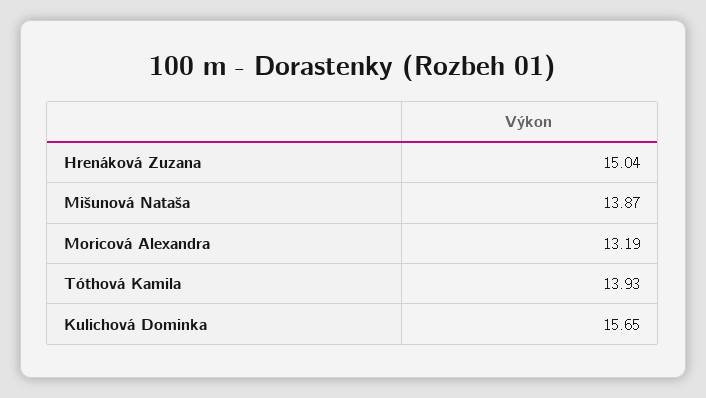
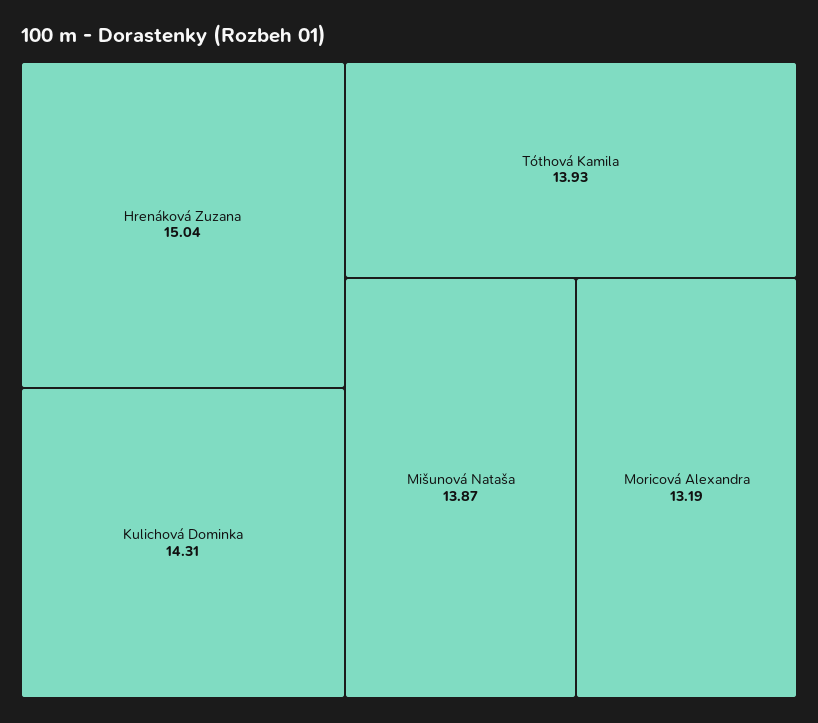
Kulichová Dominka: 15.65 -> 14.31

